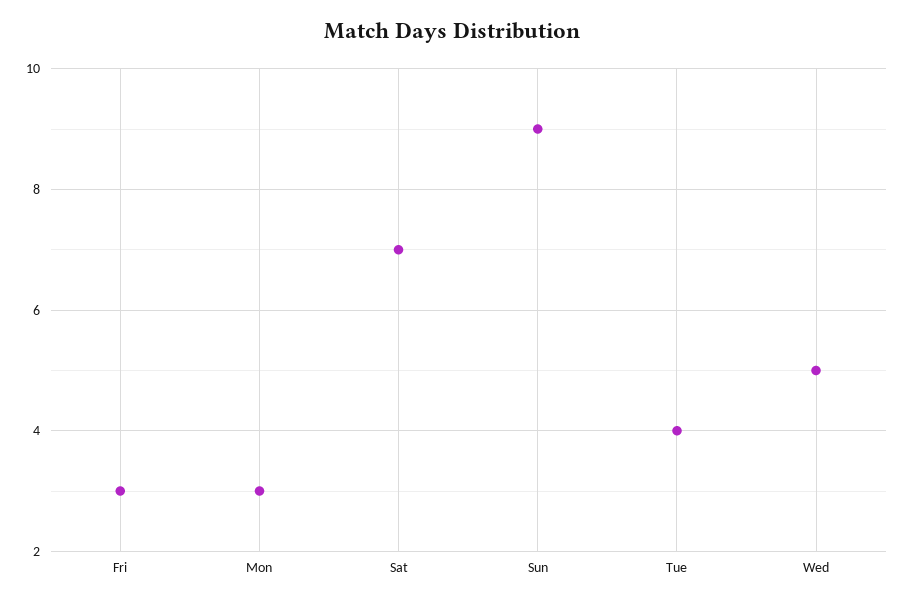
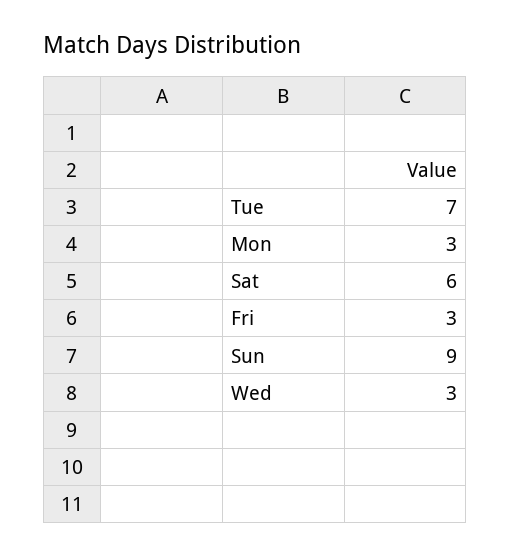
Sat: 7 -> 6
Tue: 4 -> 7
Wed: 5 -> 3

